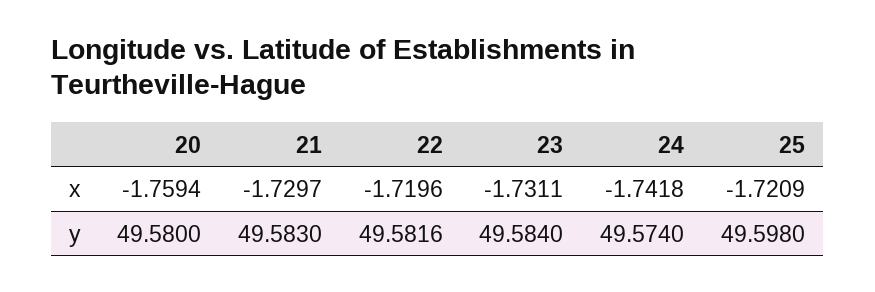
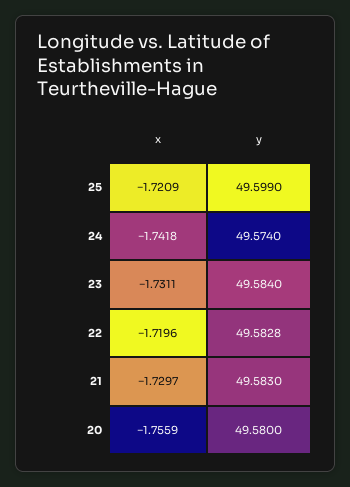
20, x: -1.7594 -> -1.7559
22, y: 49.5816 -> 49.5828
25, y: 49.598 -> 49.599

